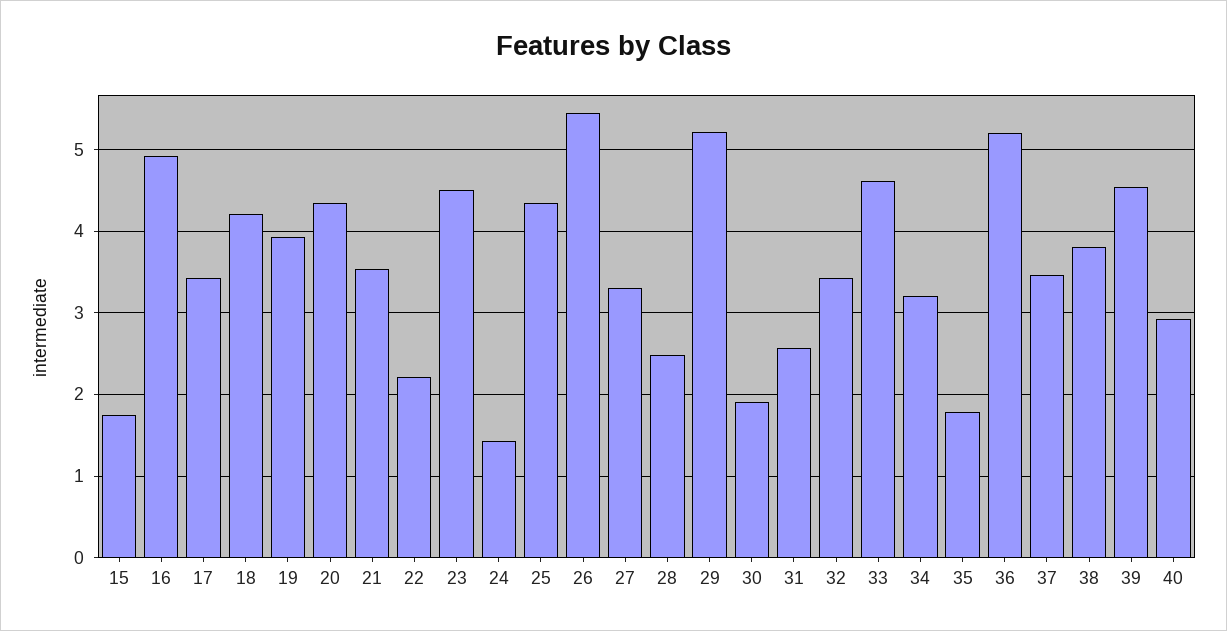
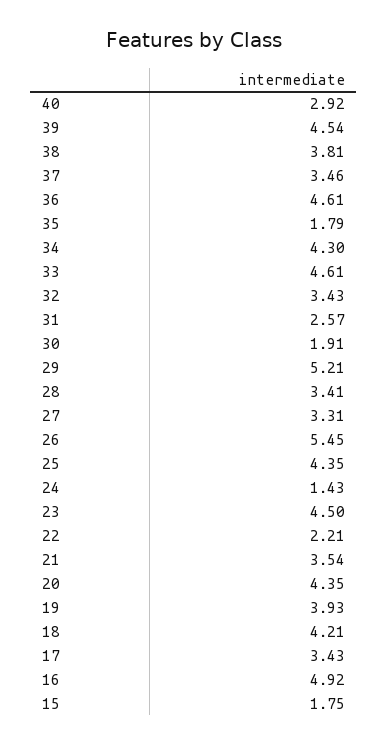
28: 2.5 -> 3.41
34: 3.2 -> 4.3
36: 5.2 -> 4.61

